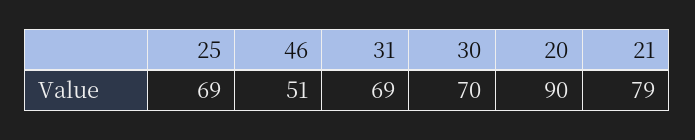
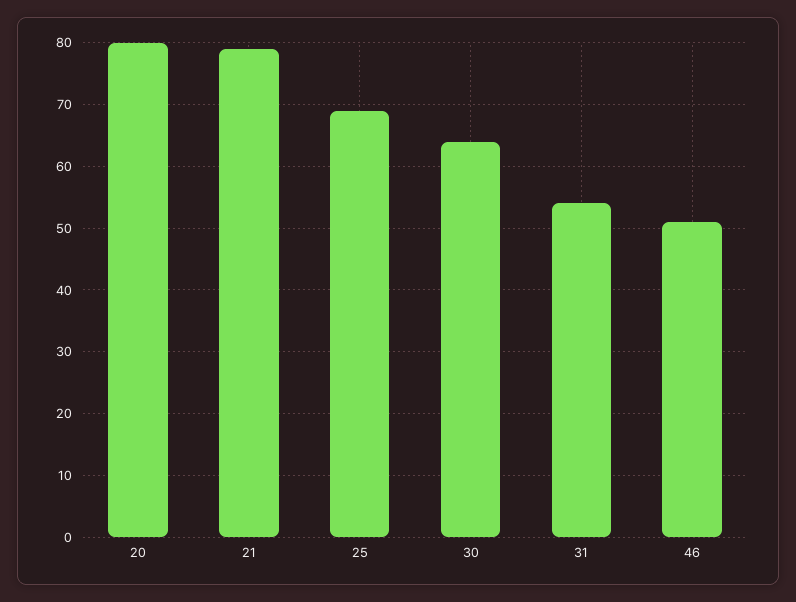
31: 69 -> 54
30: 70 -> 64
20: 90 -> 80

